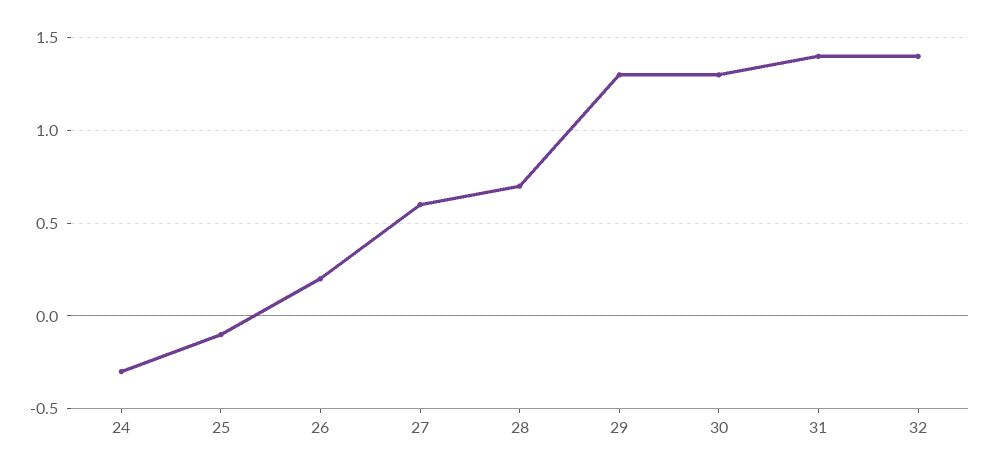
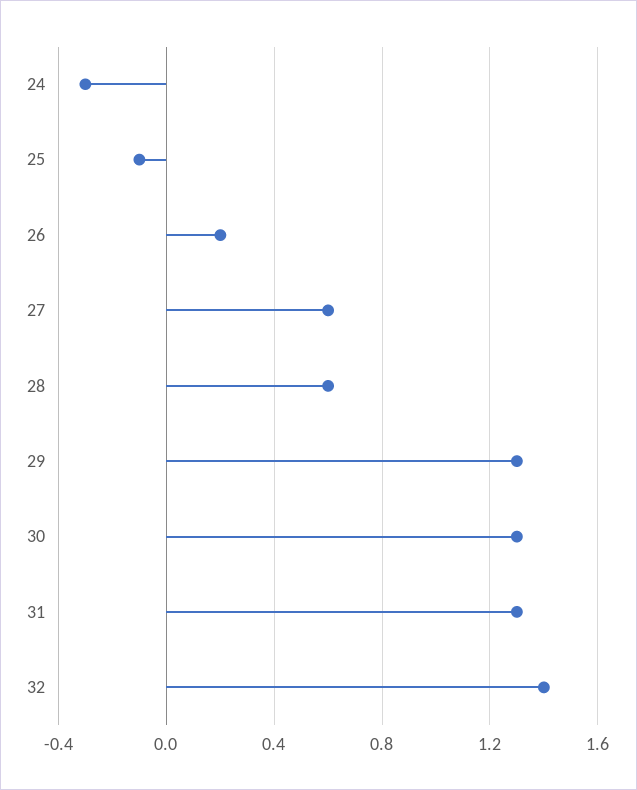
28: 0.7 -> 0.6
31: 1.4 -> 1.3

